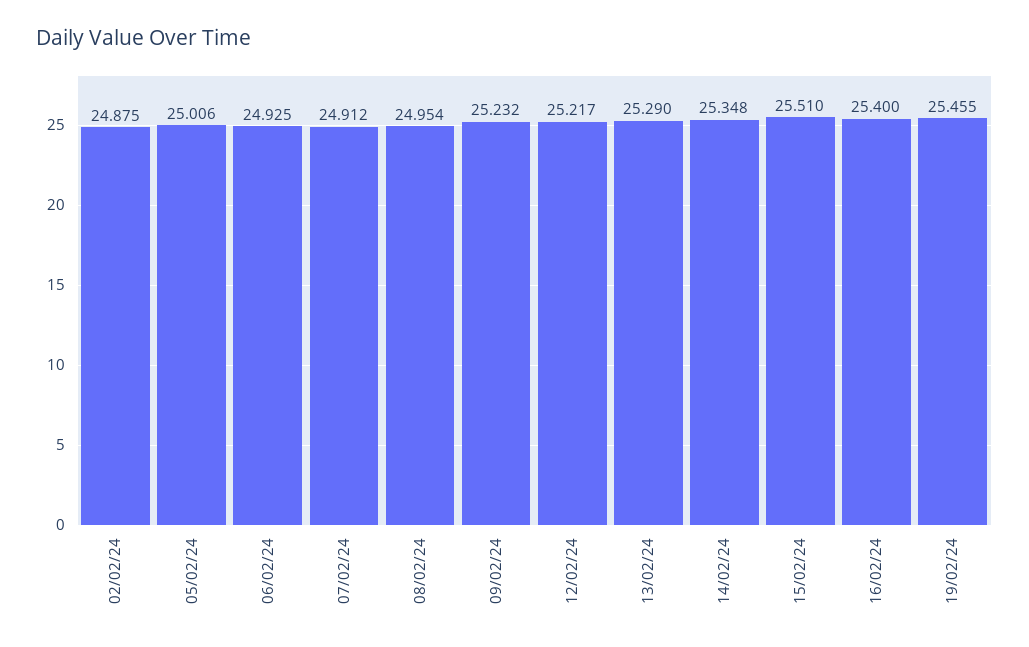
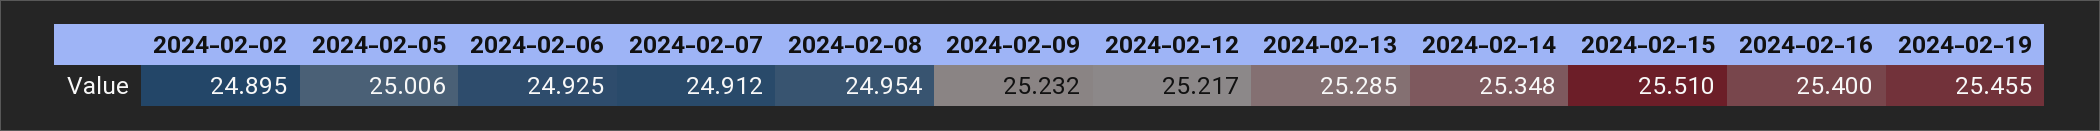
02/02/24: 24.875 -> 24.895
13/02/24: 25.29 -> 25.285

